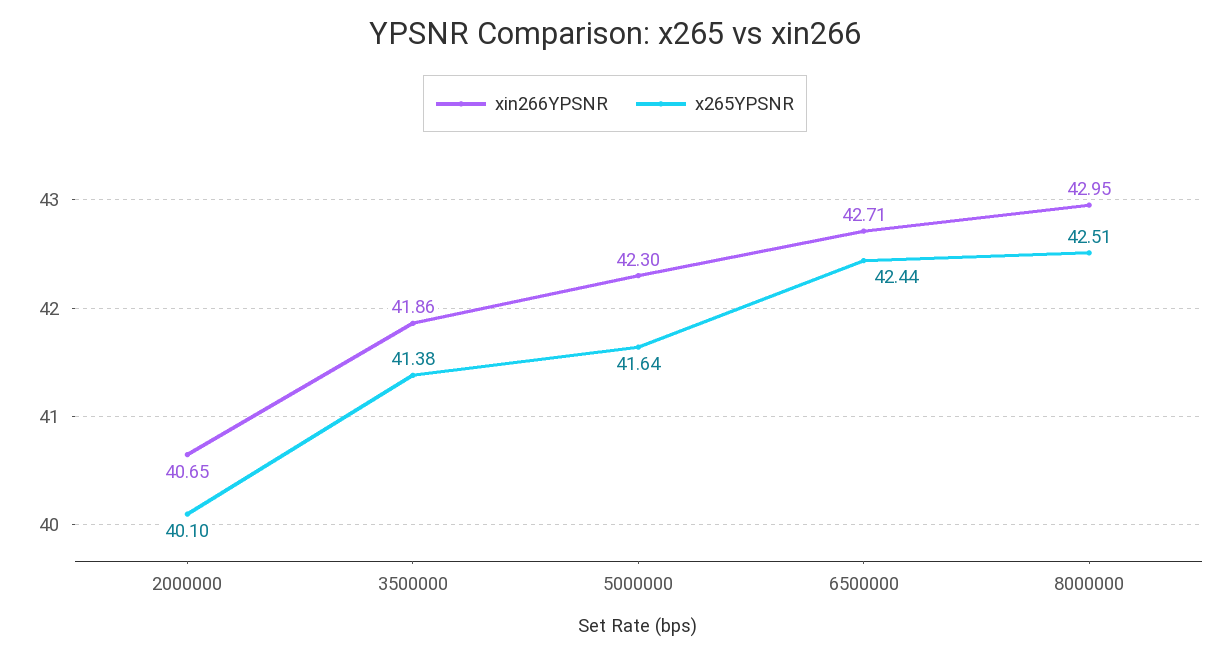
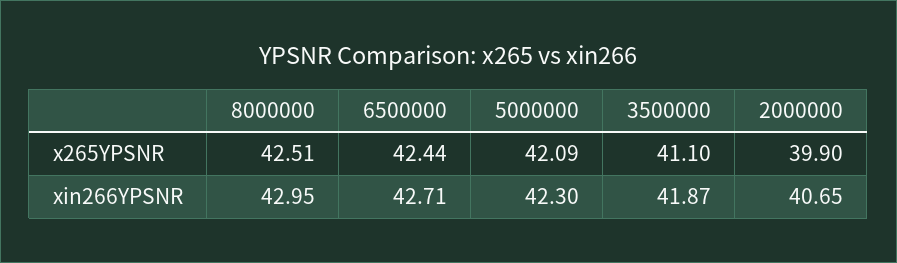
x265YPSNR, 2000000: 40.1 -> 39.9
xin266YPSNR, 3500000: 41.86 -> 41.87
x265YPSNR, 3500000: 41.38 -> 41.1
x265YPSNR, 5000000: 41.64 -> 42.09

